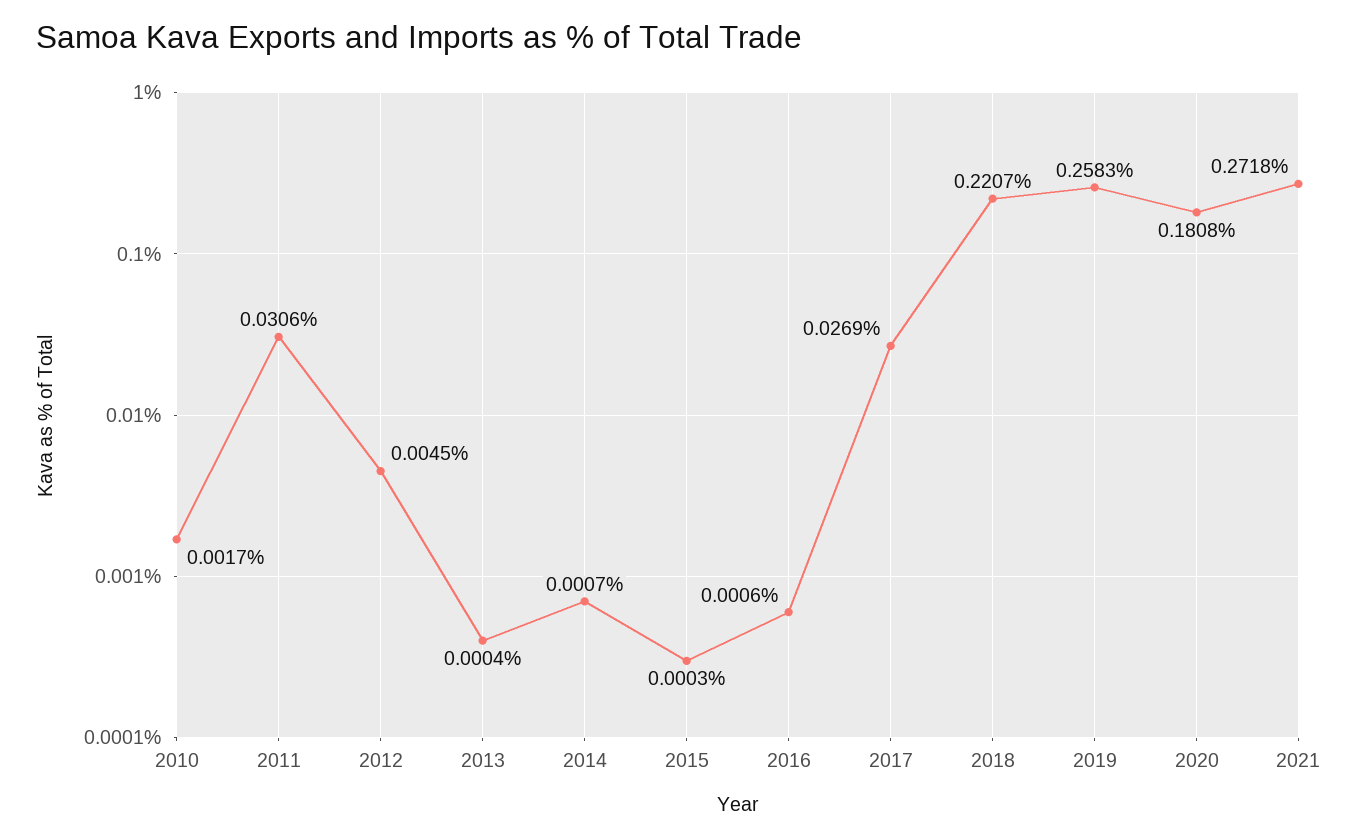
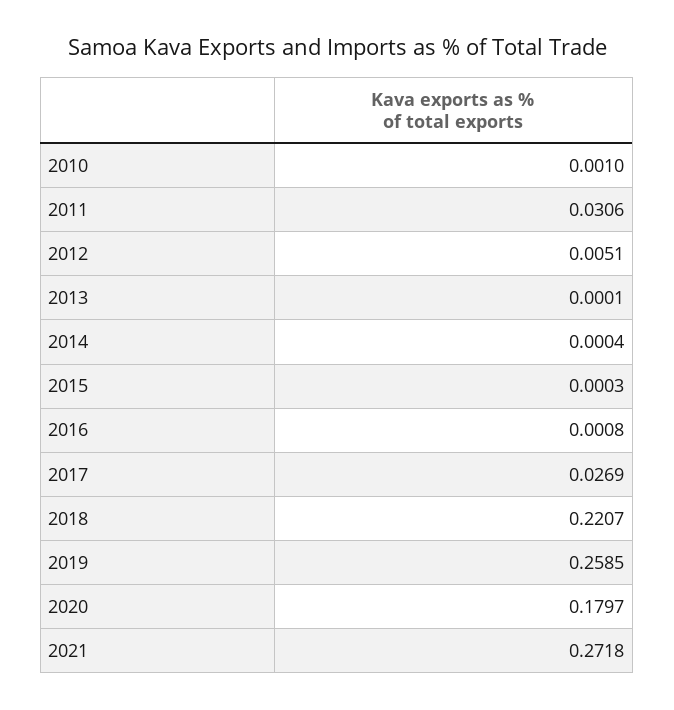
2010: 0.0017 -> 0.001
2012: 0.0045 -> 0.0051
2013: 0.0004 -> 0.0001
2014: 0.0007 -> 0.0004
2016: 0.0006 -> 0.0008
2019: 0.2583 -> 0.2585
2020: 0.1808 -> 0.1797

